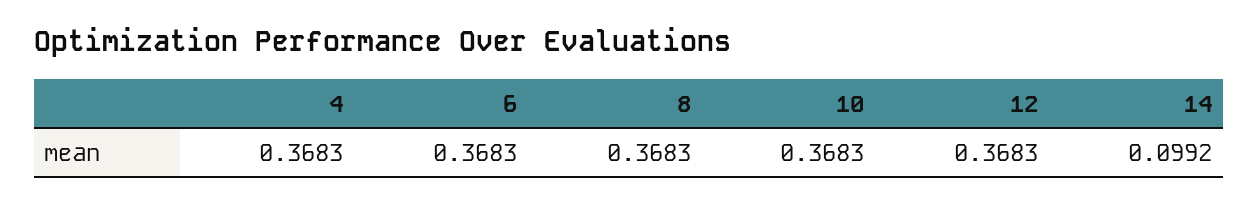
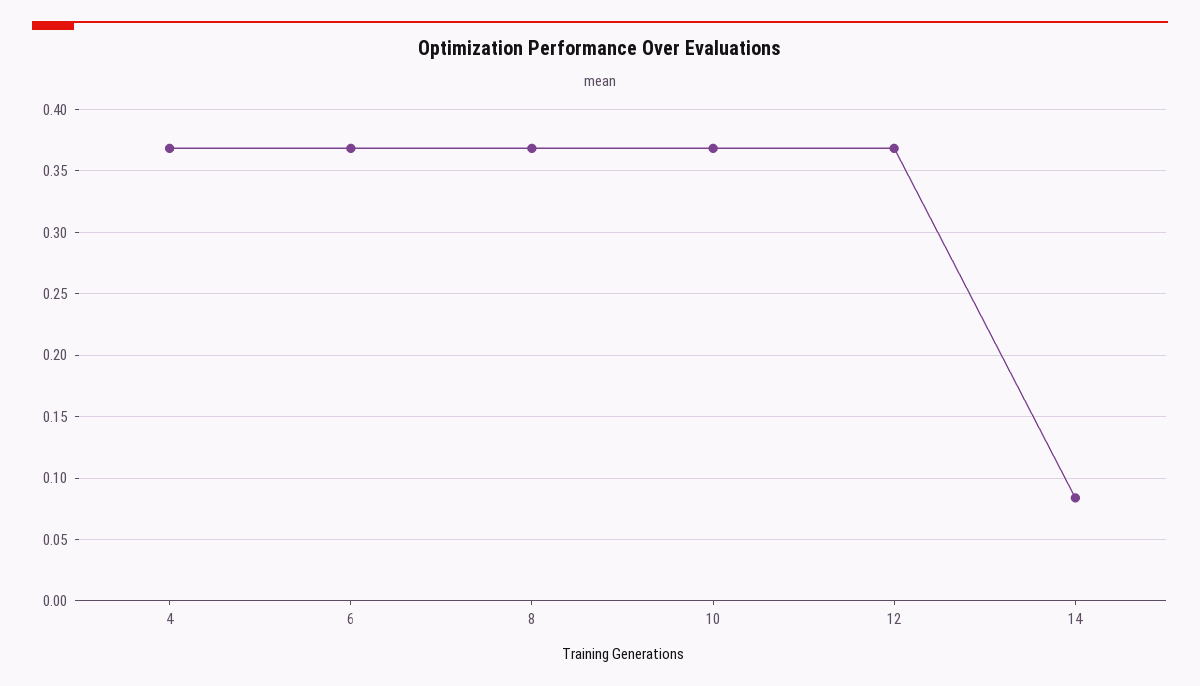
14: 0.0992 -> 0.085

